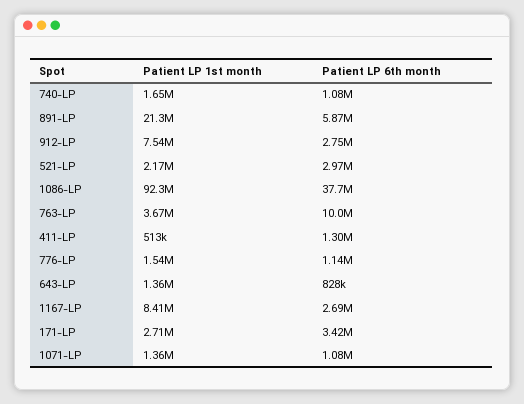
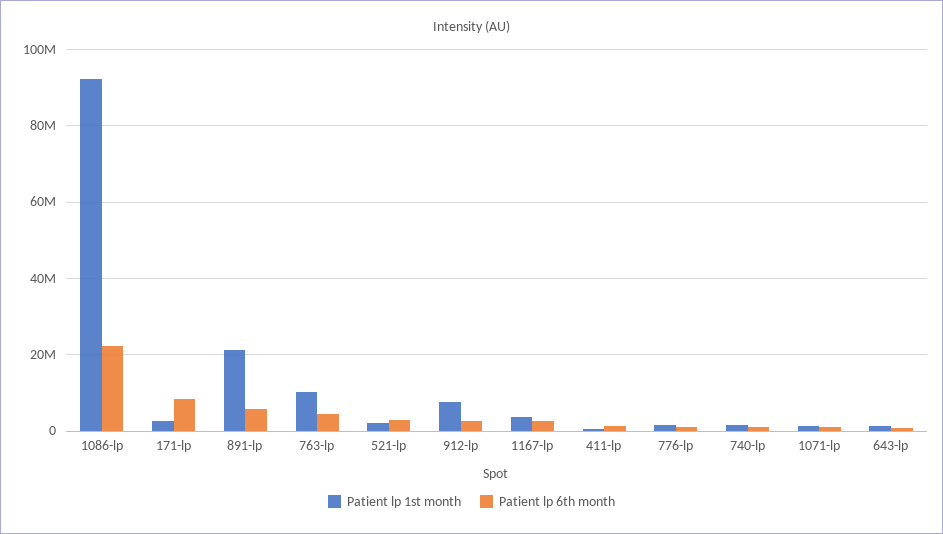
Patient LP 6th month, 1086-LP: 37700000 -> 22000000
Patient LP 1st month, 763-LP: 3670000 -> 10000000
Patient LP 6th month, 763-LP: 10000000 -> 4000000
Patient LP 1st month, 1167-LP: 8410000 -> 4000000
Patient LP 6th month, 171-LP: 3420000 -> 8000000

